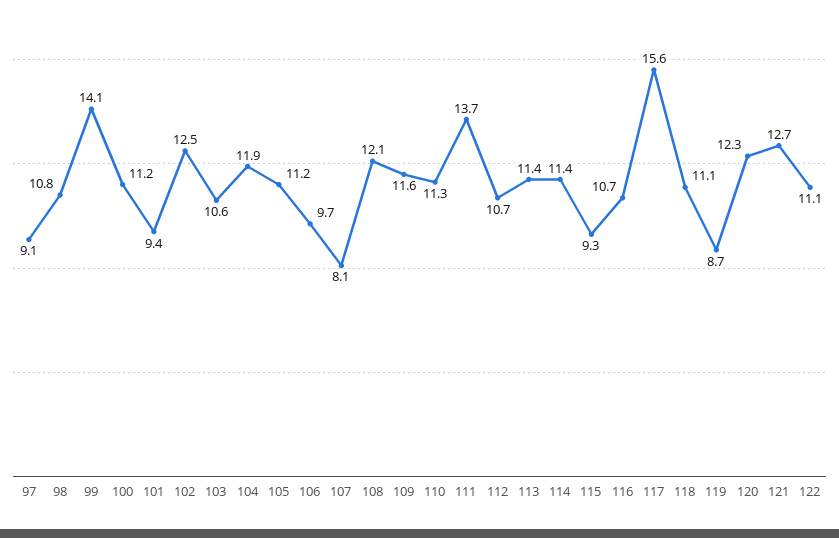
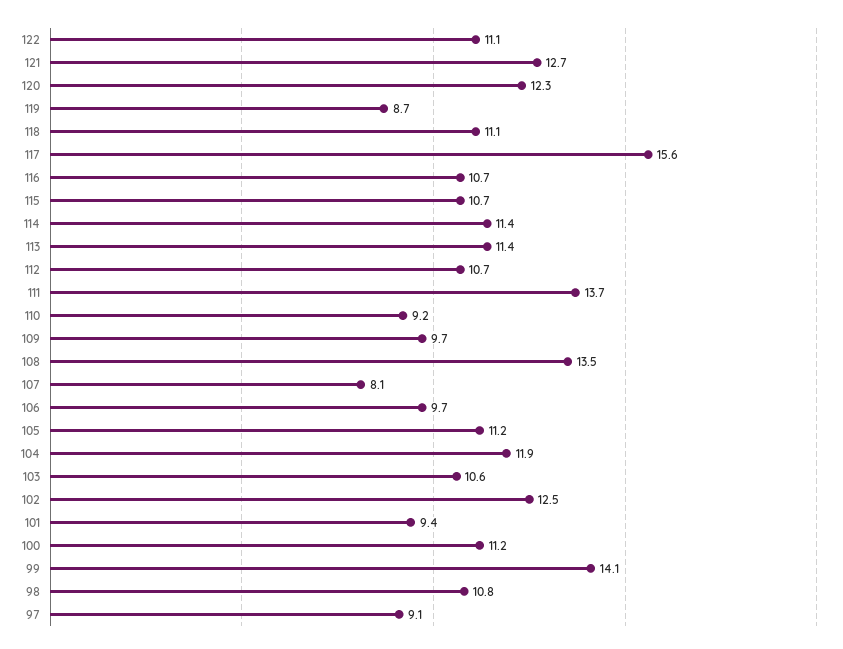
108: 12.1 -> 13.5
109: 11.6 -> 9.7
110: 11.3 -> 9.2
115: 9.3 -> 10.7

